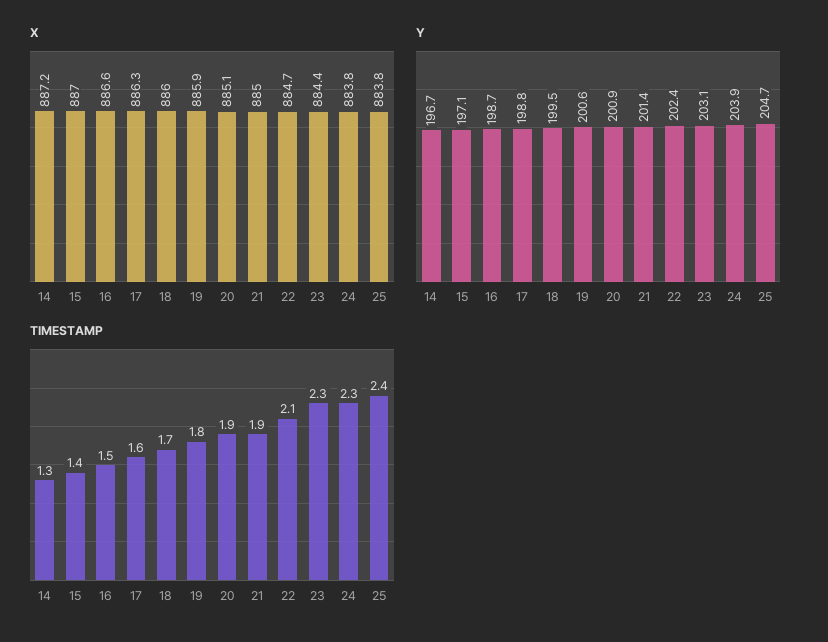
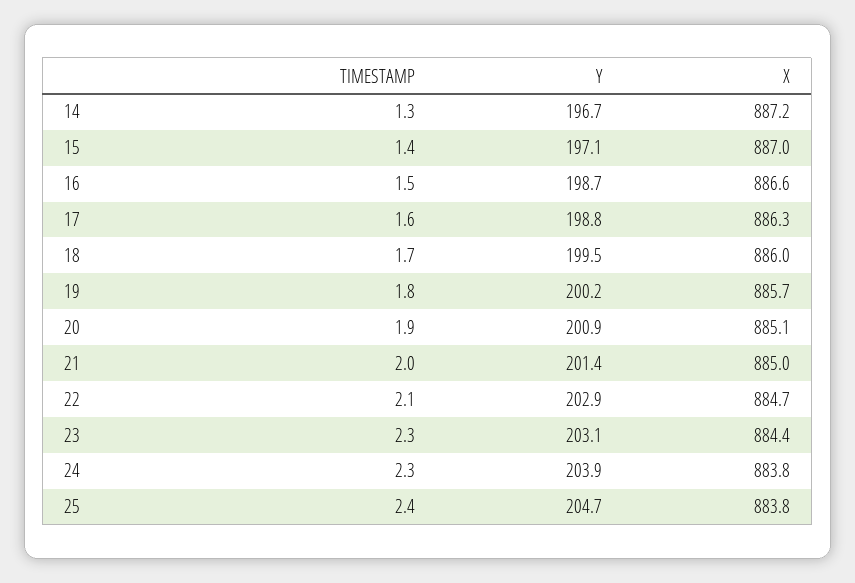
X, 19: 885.9 -> 885.7
Y, 19: 200.6 -> 200.2
Y, 22: 202.4 -> 202.9
TIMESTAMP, 21: 1.9 -> 2

